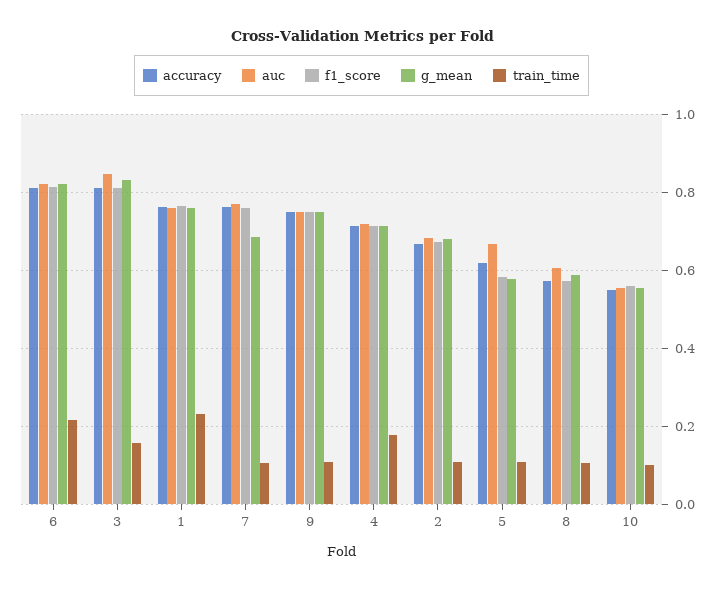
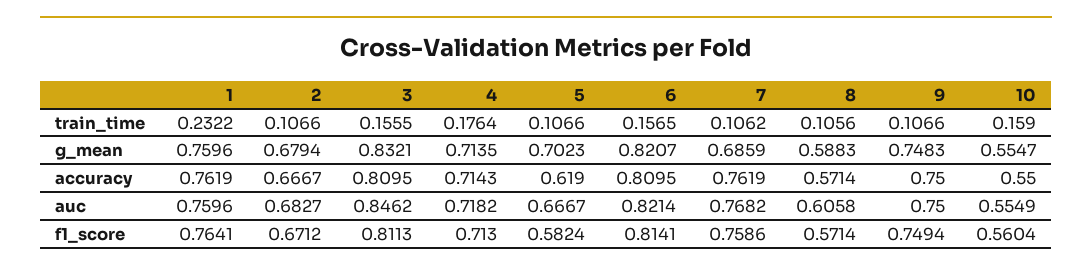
train_time, 6: 0.22 -> 0.1565
g_mean, 5: 0.58 -> 0.7023
train_time, 10: 0.1 -> 0.159

